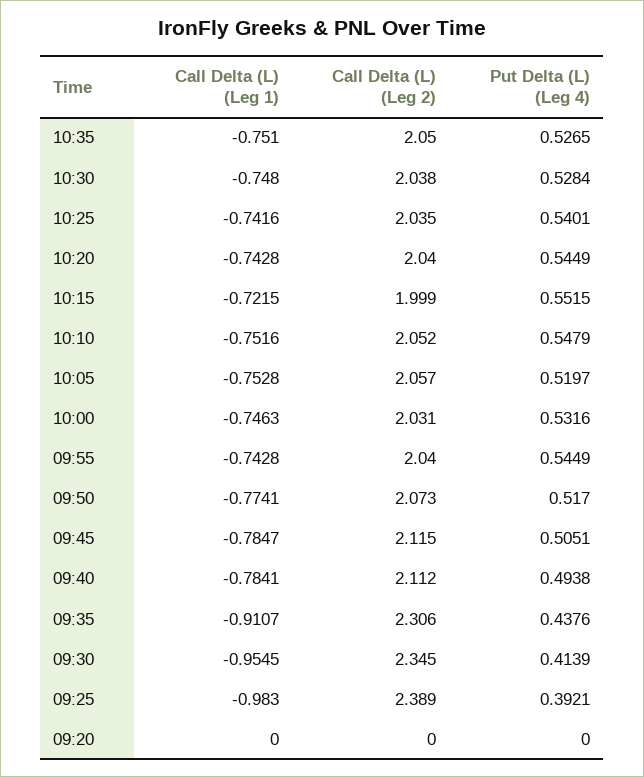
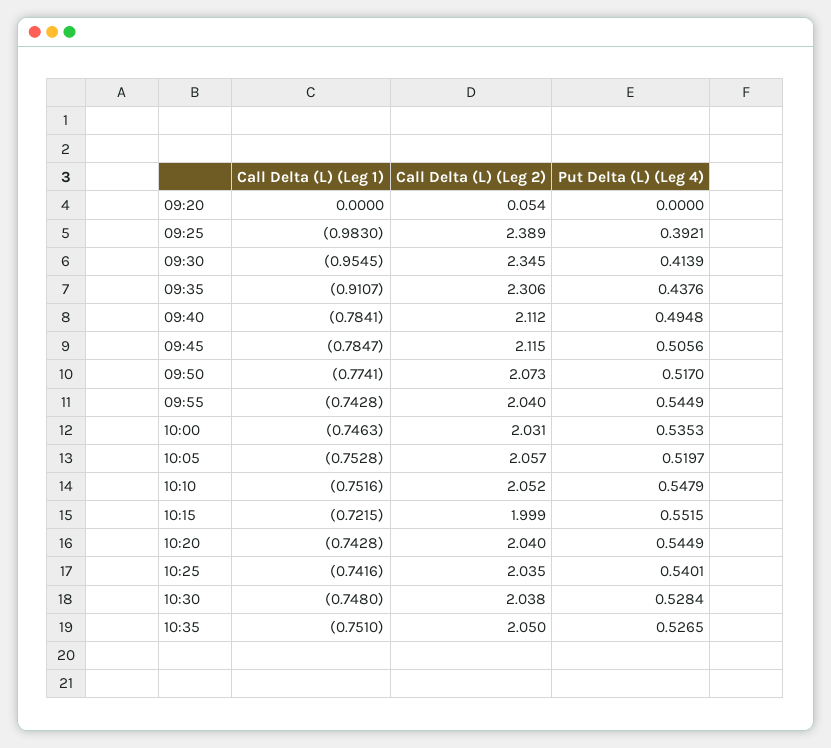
Put Delta (L) (Leg 4), 10:00: 0.5316 -> 0.5353
Put Delta (L) (Leg 4), 09:45: 0.5051 -> 0.5056
Put Delta (L) (Leg 4), 09:40: 0.4938 -> 0.4948
Call Delta (L) (Leg 2), 09:20: 0 -> 0.054

